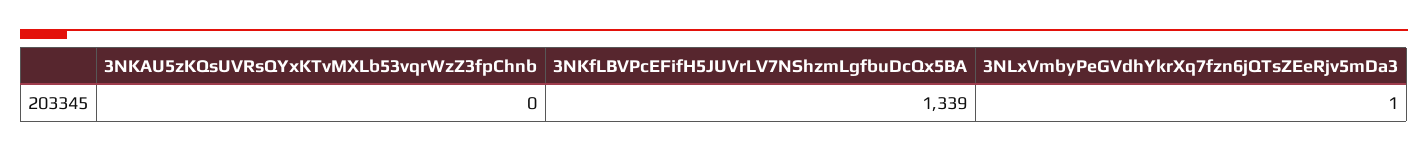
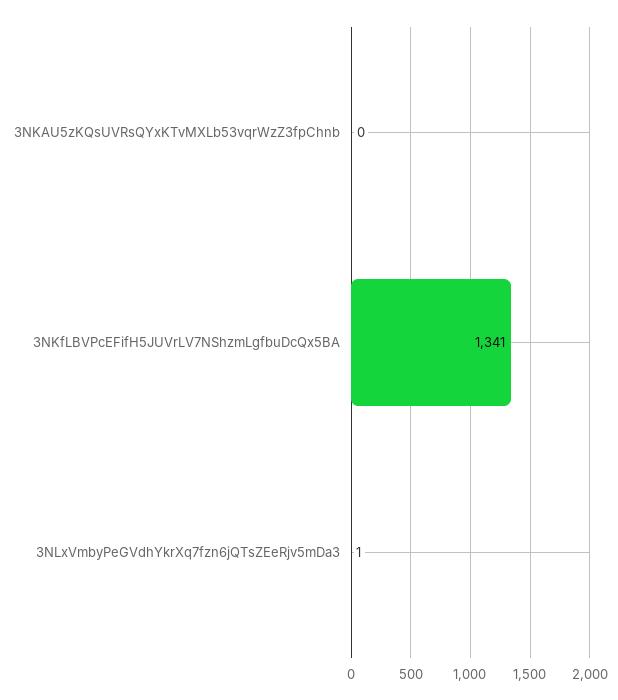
3NKfLBVPcEFifH5JUVrLV7NShzmLgfbuDcQx5BA: 1339 -> 1341

